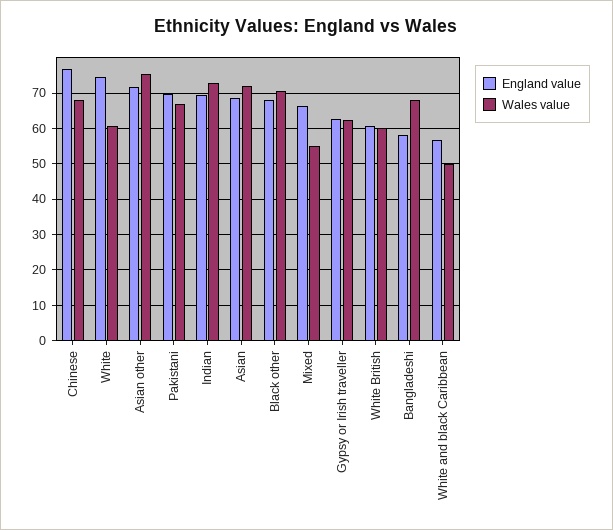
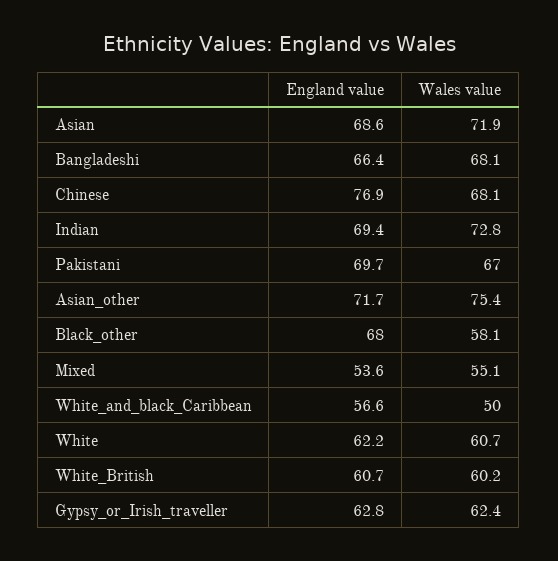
England value, White: 74 -> 62.2
Wales value, Black other: 70 -> 58.1
England value, Mixed: 66 -> 53.6
England value, Bangladeshi: 58 -> 66.4

